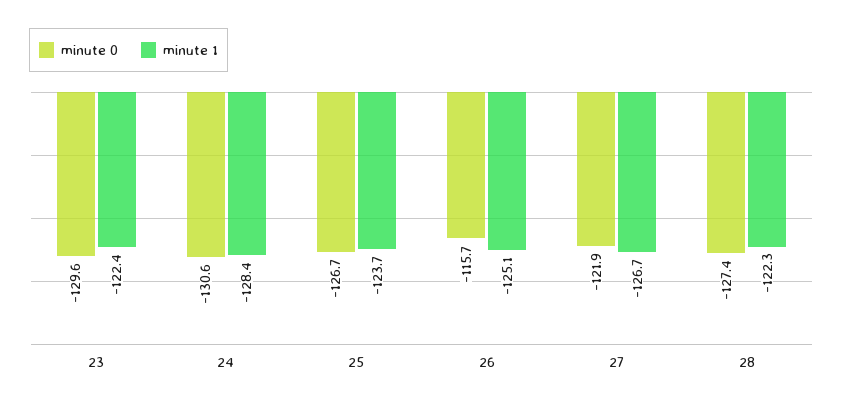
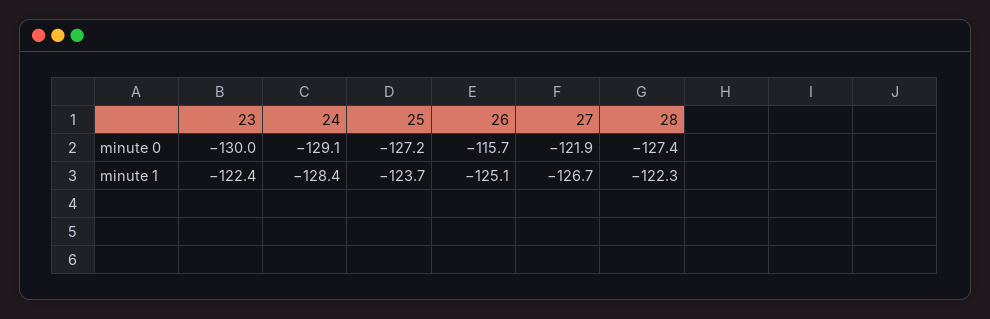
minute 0, 23: -129.6 -> -130
minute 0, 24: -130.6 -> -129.1
minute 0, 25: -126.7 -> -127.2

